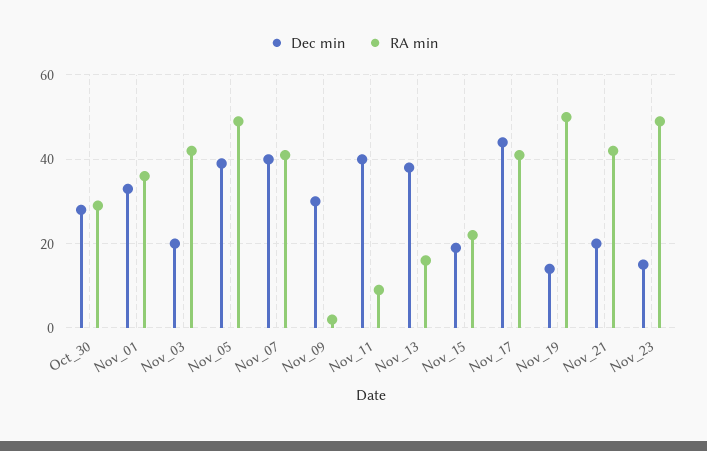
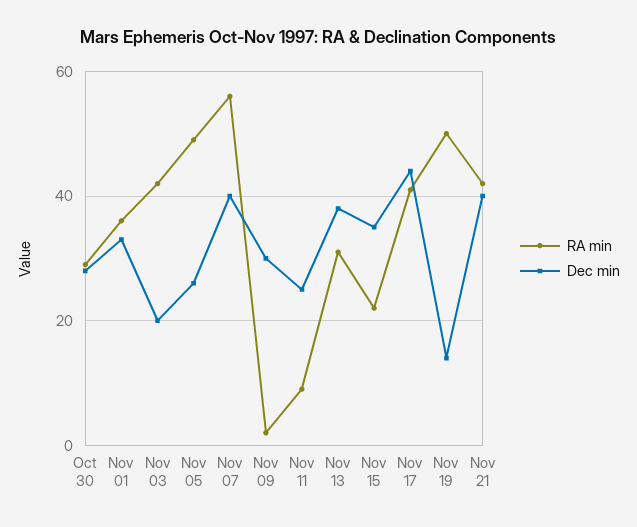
Dec min, Nov_05: 40 -> 25
RA min, Nov_07: 40 -> 55
Dec min, Nov_11: 40 -> 25
RA min, Nov_13: 15 -> 30
Dec min, Nov_15: 20 -> 35
Dec min, Nov_21: 20 -> 40
Dec min, Nov_23: 15 -> none
RA min, Nov_23: 50 -> none

